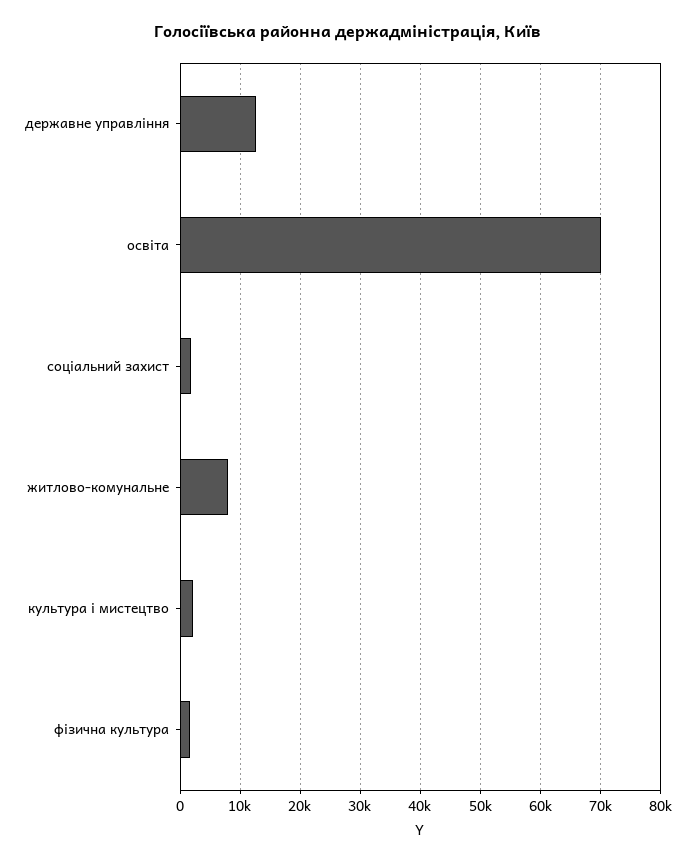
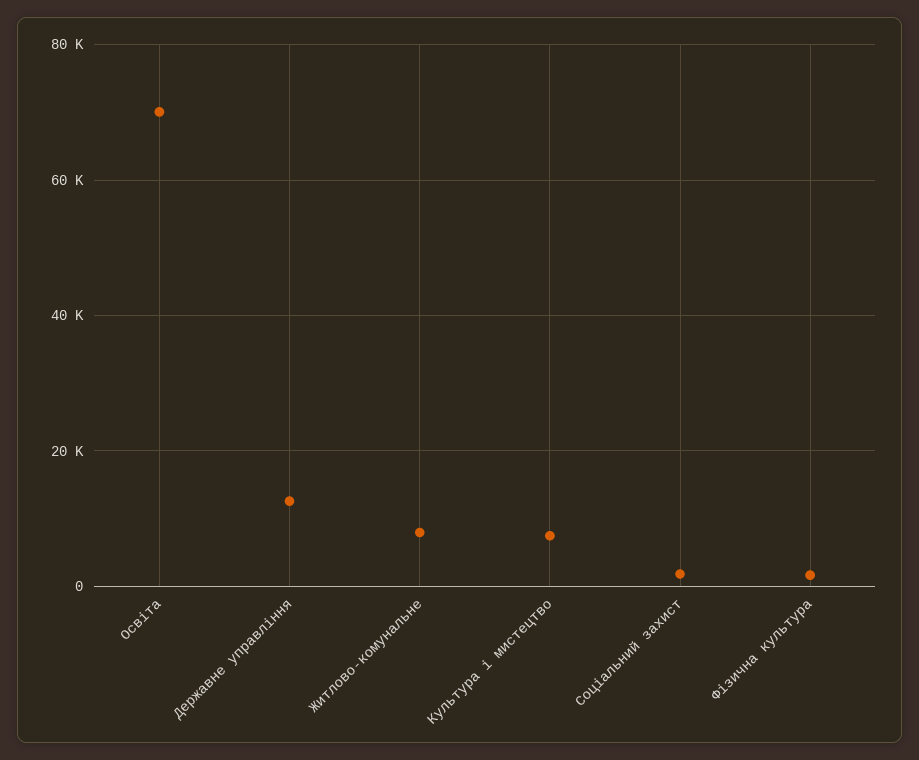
культура і мистецтво: 2000 -> 8000

